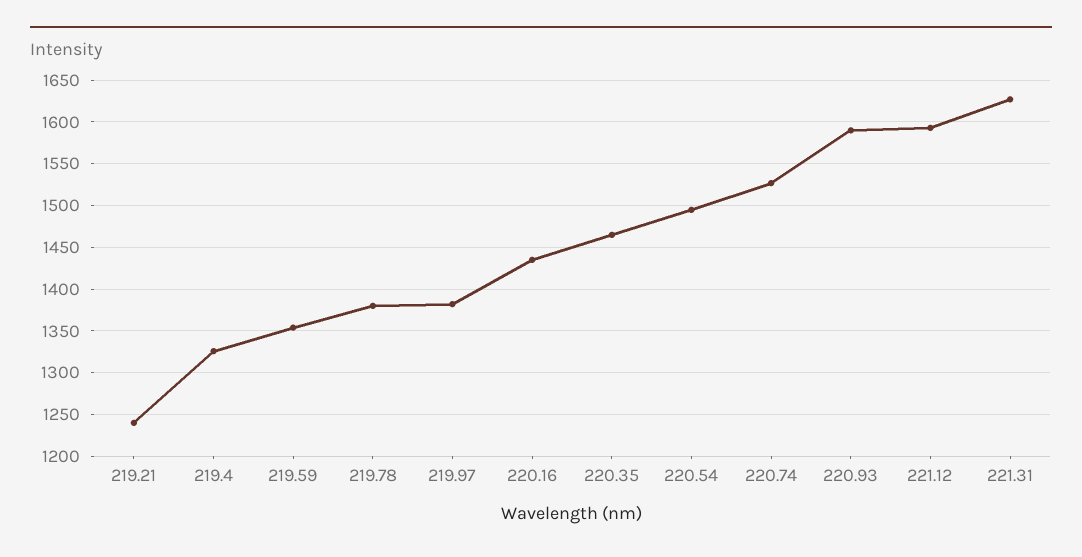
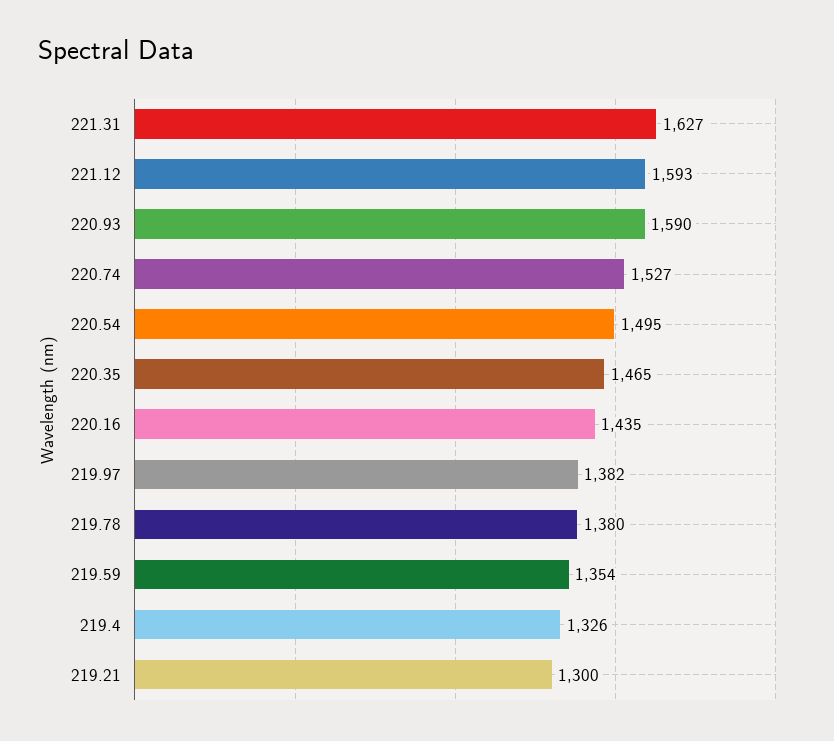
219.21: 1240 -> 1300

